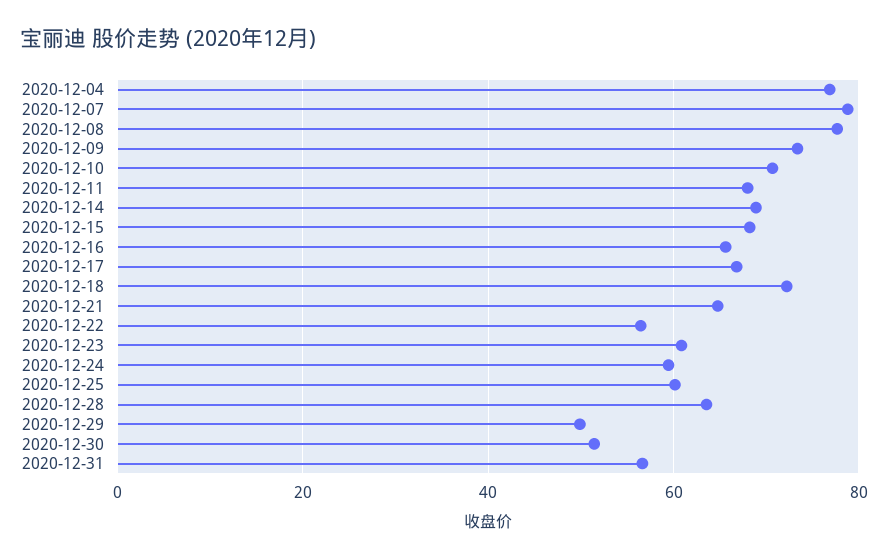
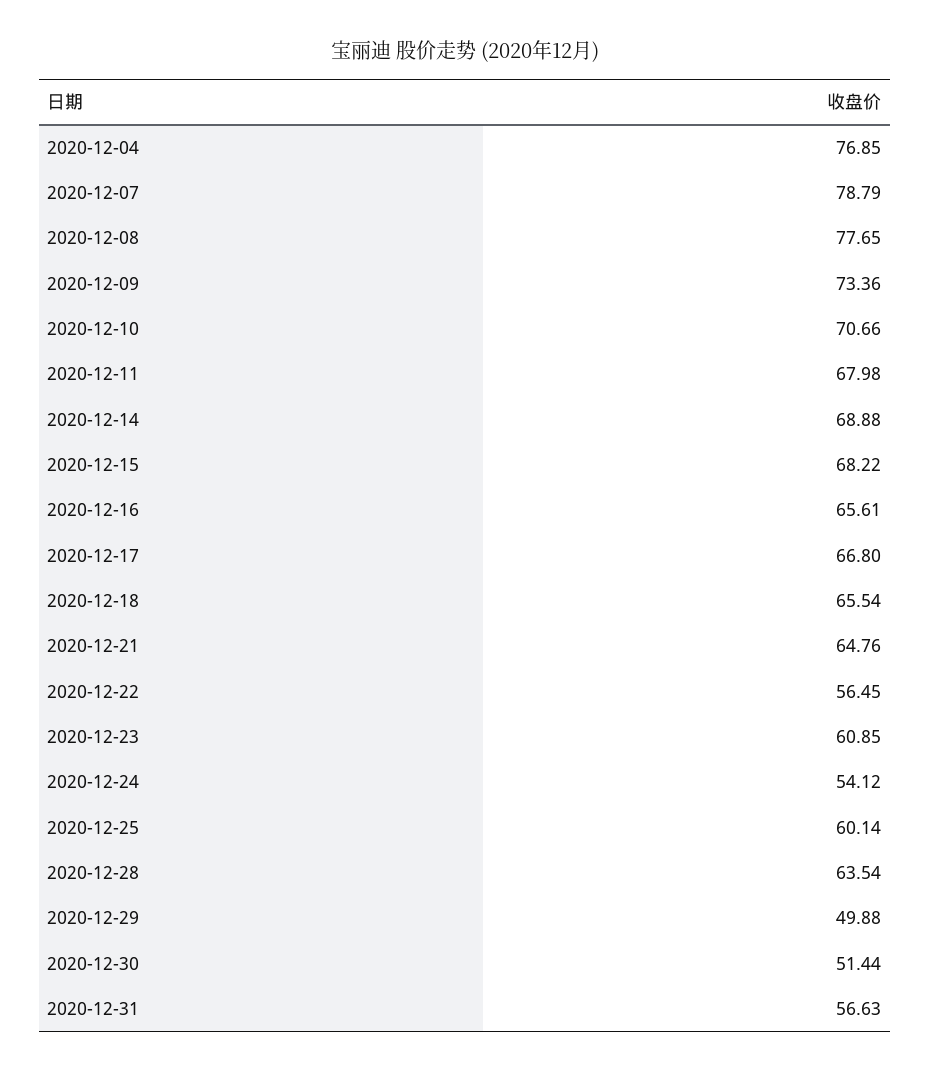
2020-12-18: 72 -> 65.54
2020-12-24: 60 -> 54.12

